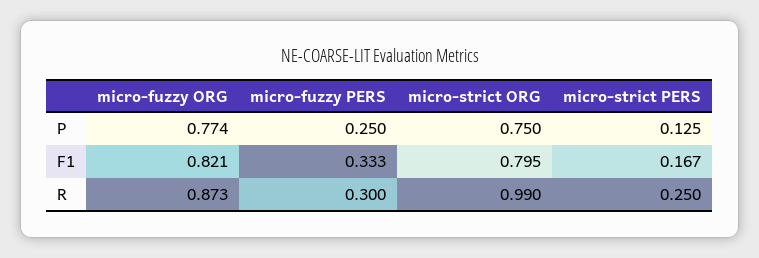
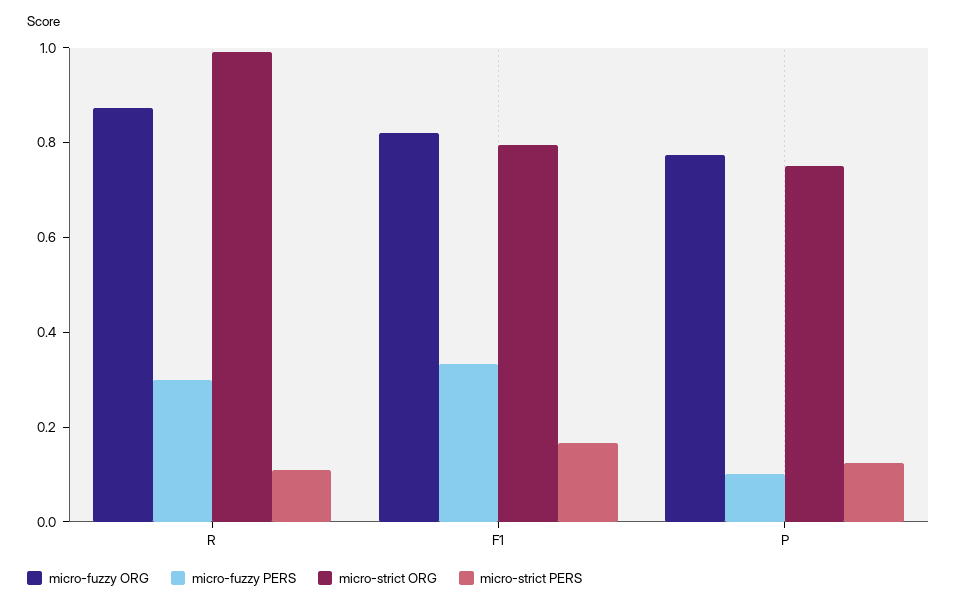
micro-fuzzy PERS, P: 0.25 -> 0.1
micro-strict PERS, R: 0.25 -> 0.1

